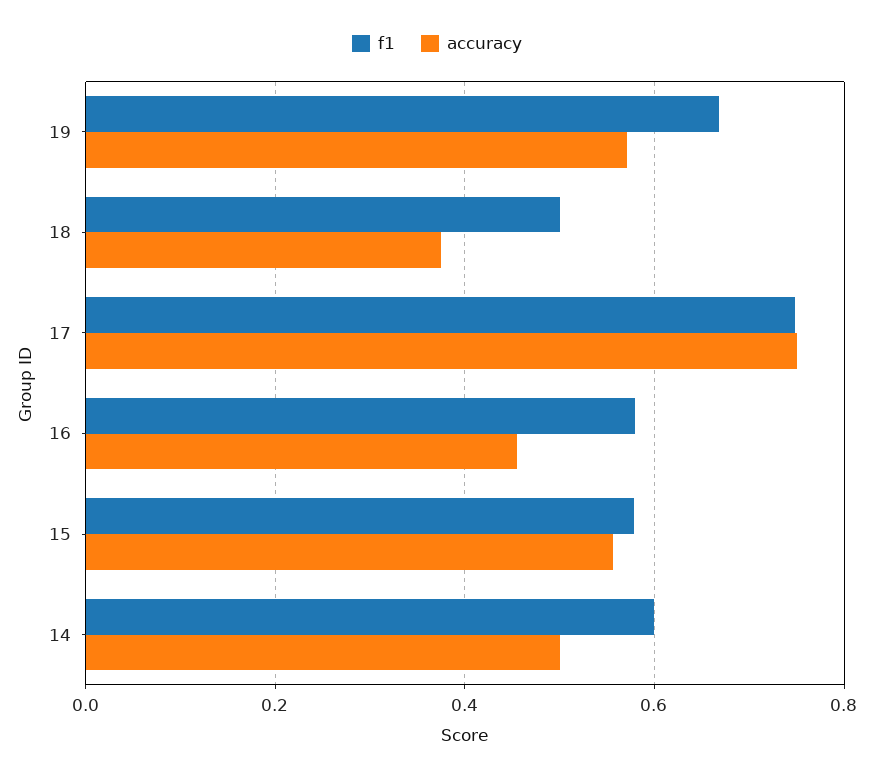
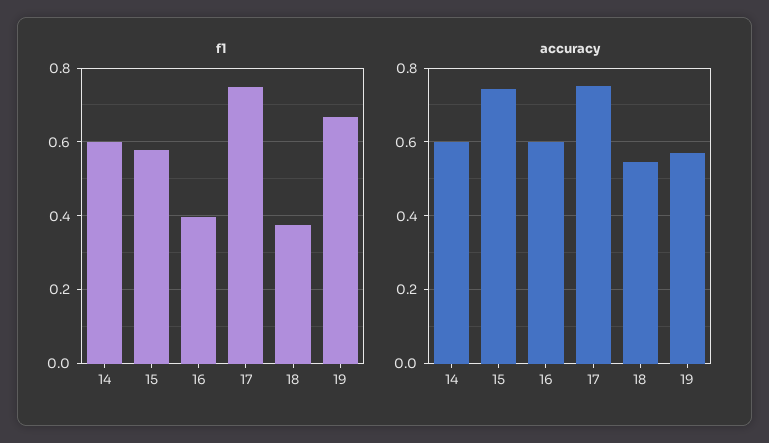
f1, 18: 0.5 -> 0.38
accuracy, 18: 0.38 -> 0.54
f1, 16: 0.58 -> 0.4
accuracy, 16: 0.46 -> 0.6
accuracy, 15: 0.56 -> 0.74
accuracy, 14: 0.5 -> 0.6

